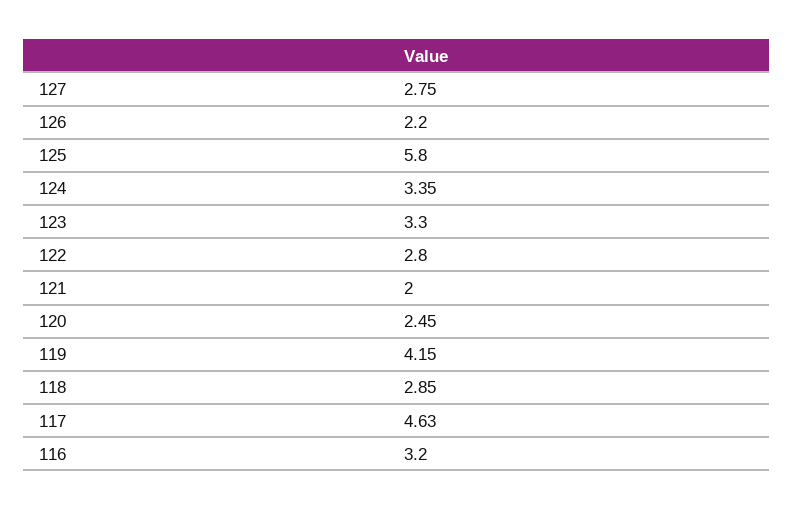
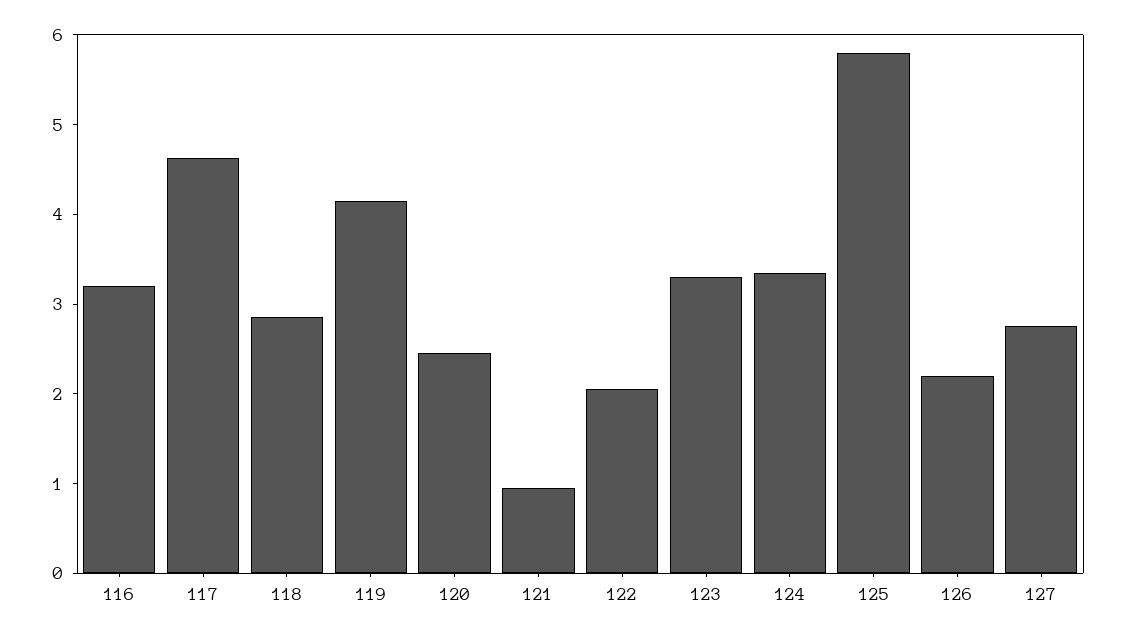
122: 2.8 -> 2
121: 2 -> 1

